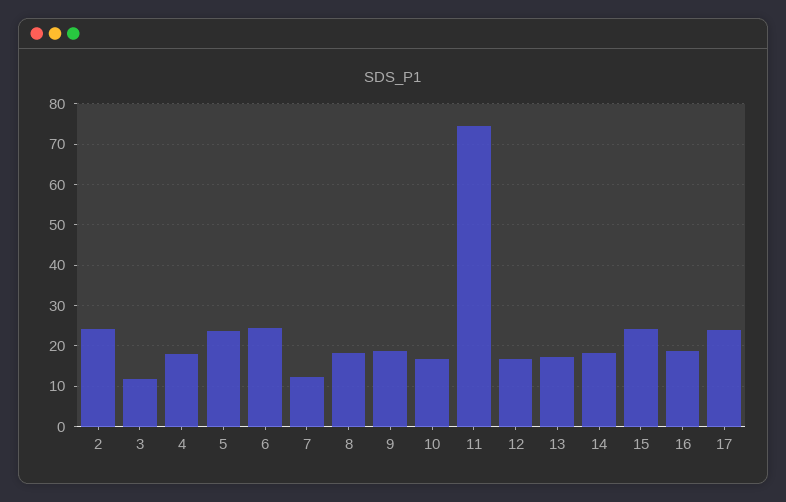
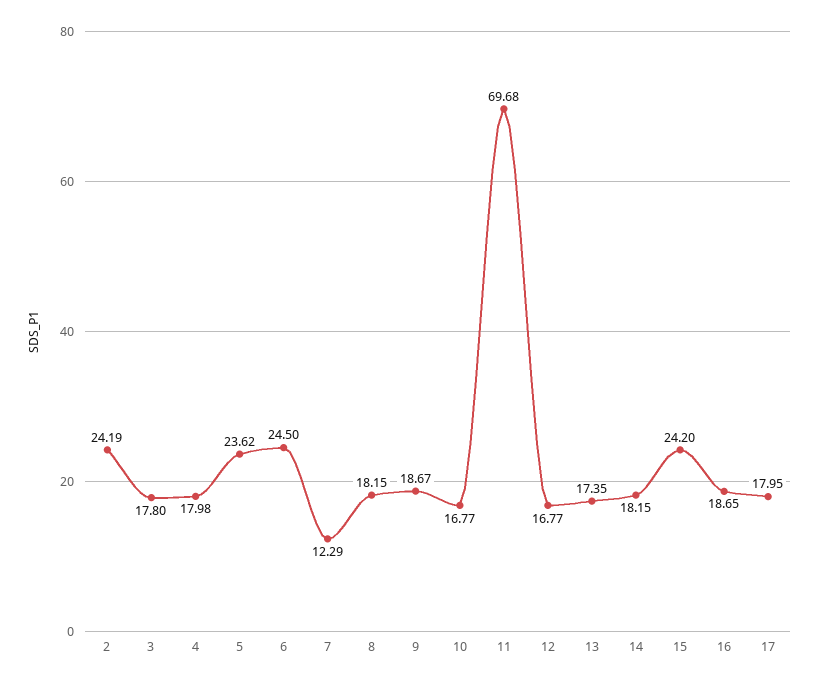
3: 12 -> 17.8
11: 74 -> 69.68
17: 24 -> 17.95

